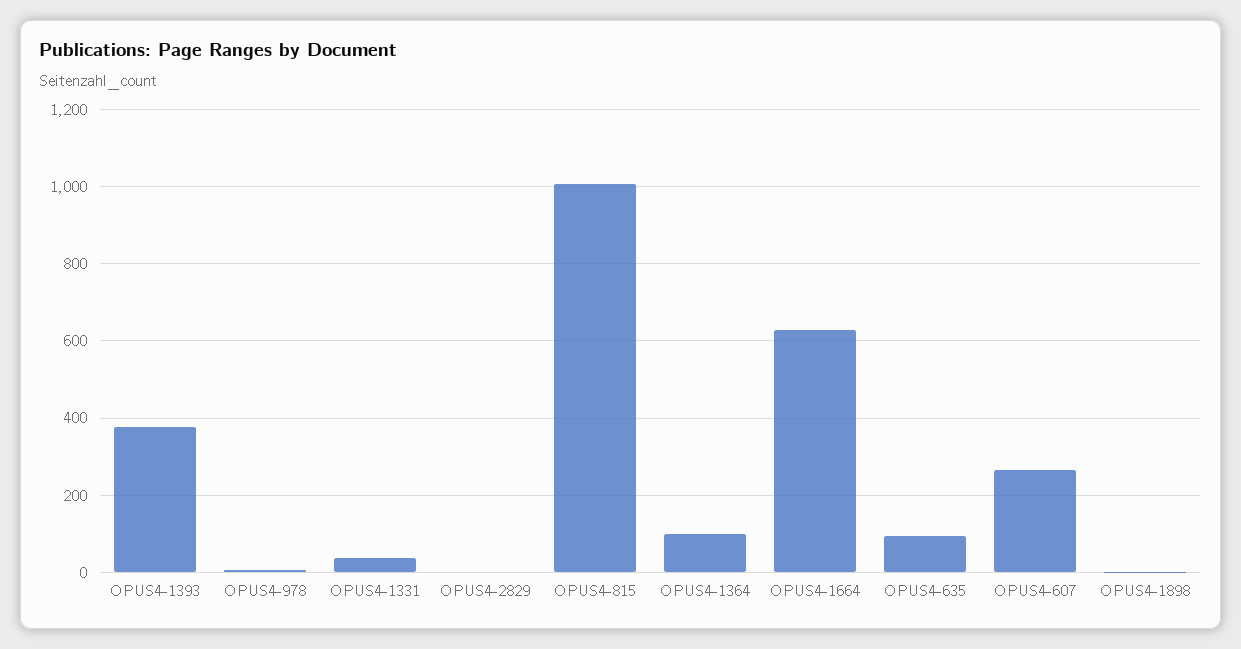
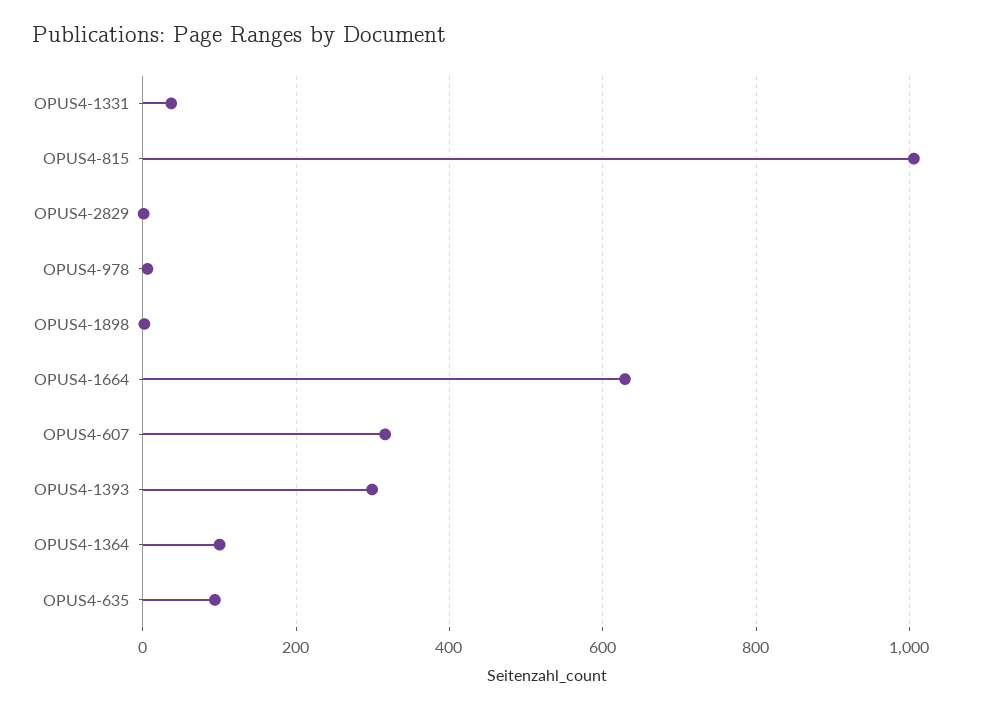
OPUS4-1393: 380 -> 300
OPUS4-607: 260 -> 320

